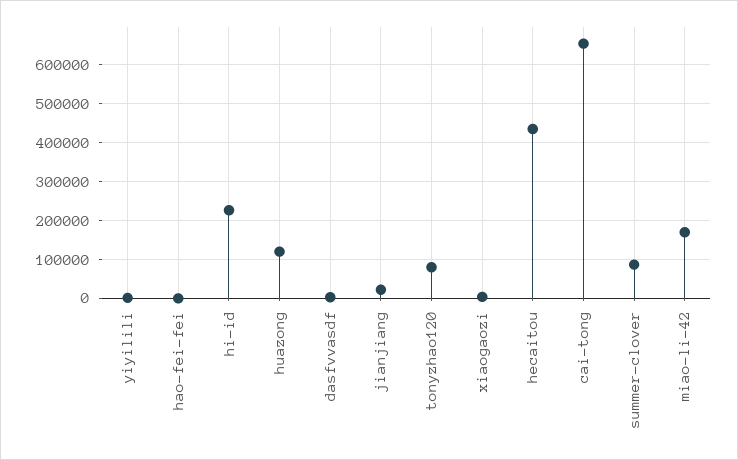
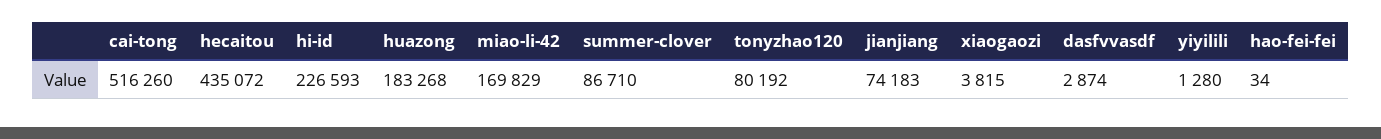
huazong: 120000 -> 183268
jianjiang: 20000 -> 74183
cai-tong: 660000 -> 516260

